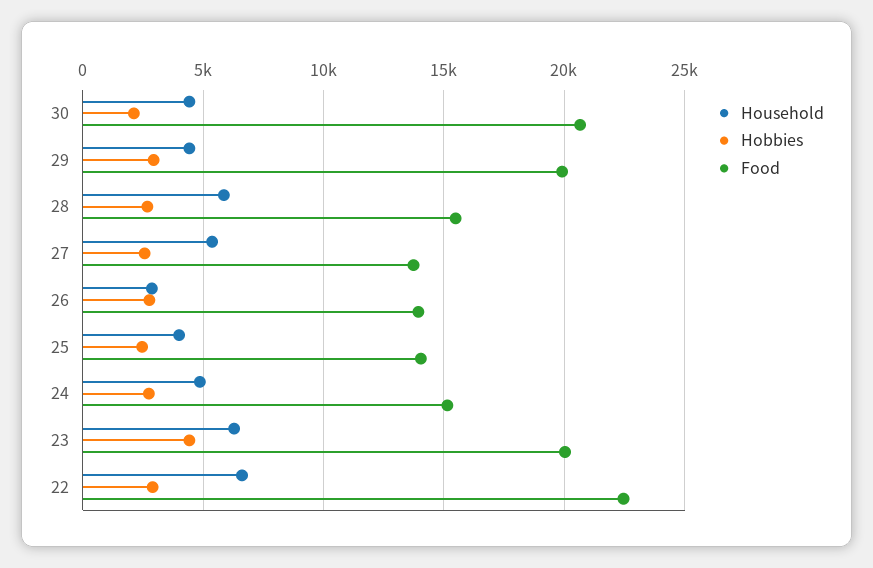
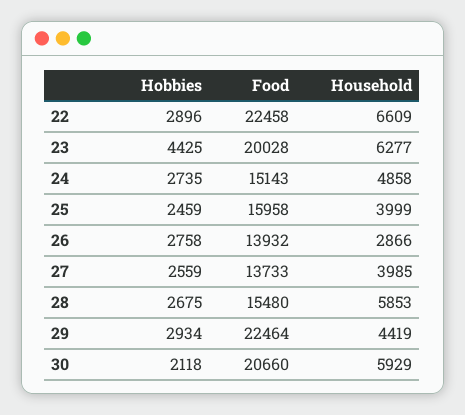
Household, 30: 4500 -> 5929
Food, 29: 20000 -> 22464
Household, 27: 5500 -> 3985
Food, 25: 14000 -> 15958

